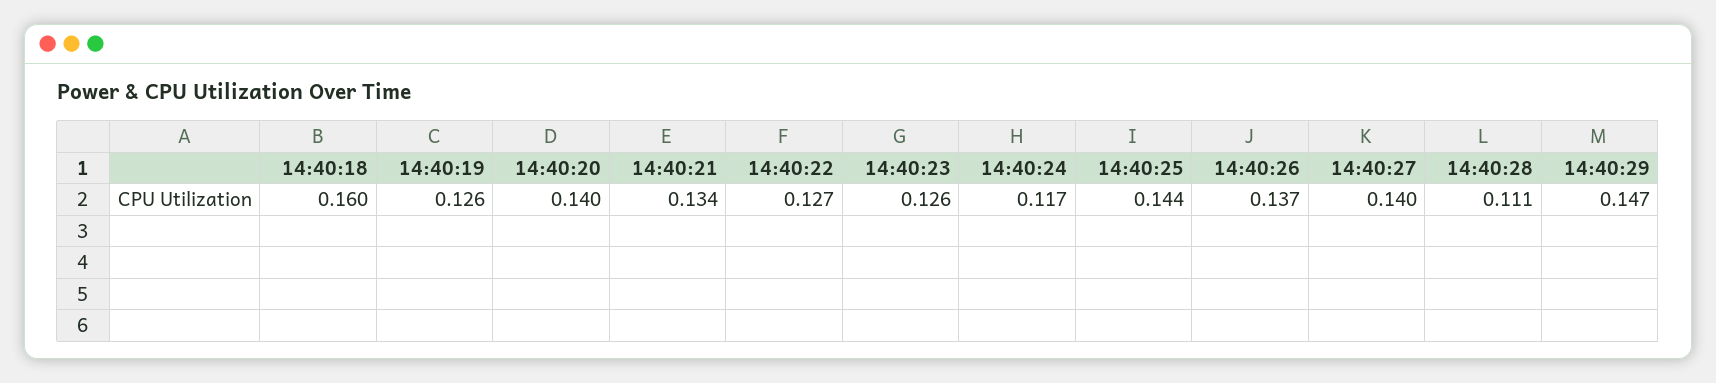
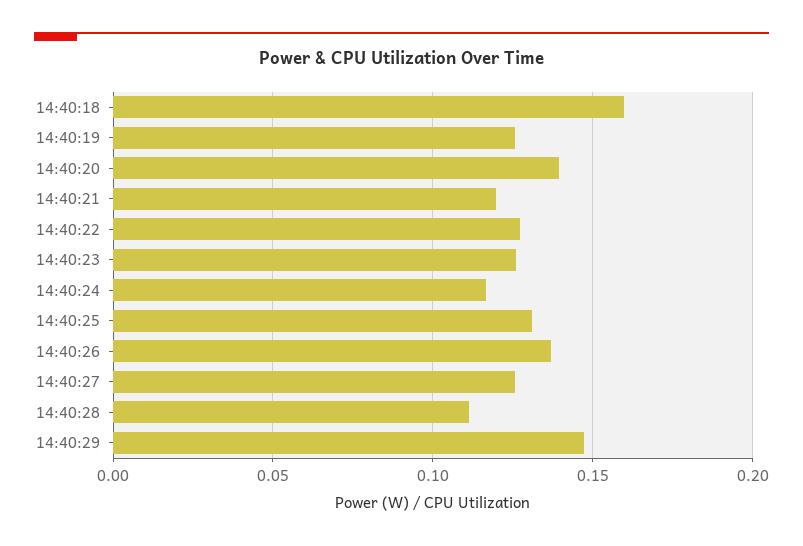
14:40:21: 0.134 -> 0.12
14:40:25: 0.144 -> 0.13
14:40:27: 0.14 -> 0.125

